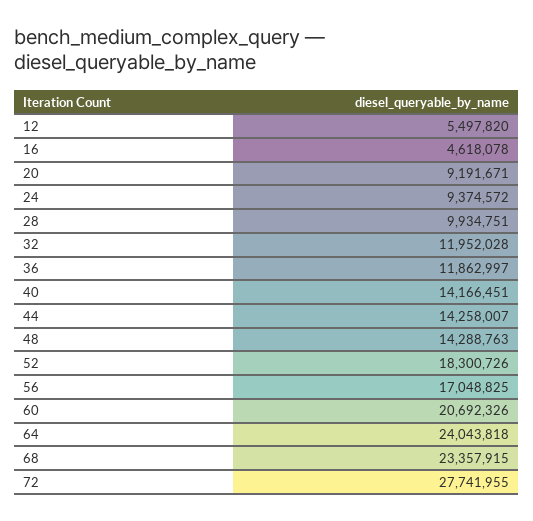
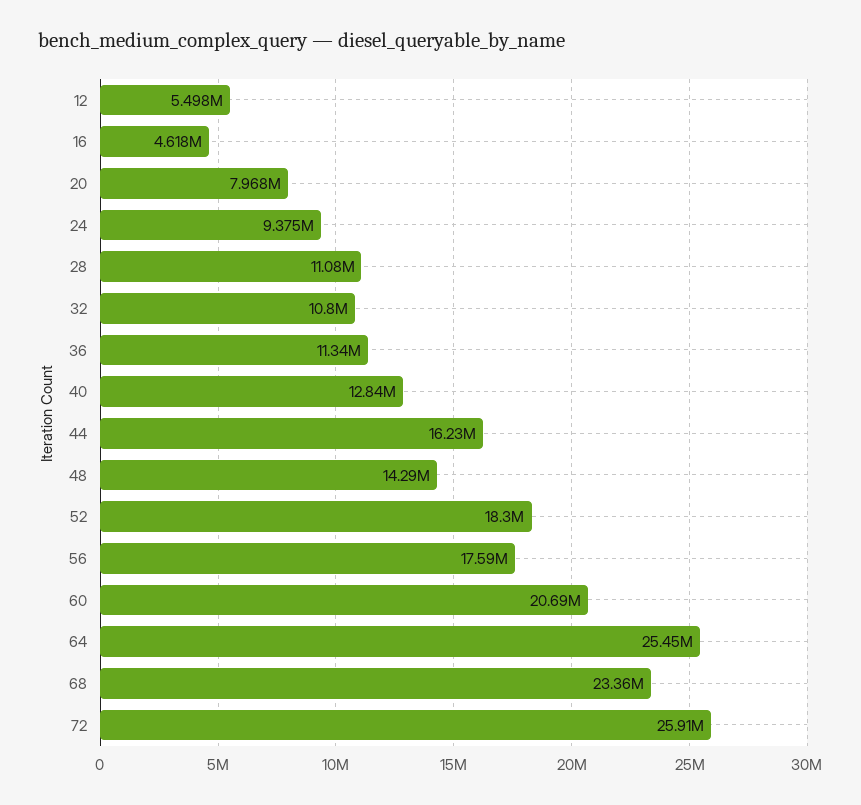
20: 9191671 -> 7968000
28: 9934751 -> 11080000
32: 11952028 -> 10800000
36: 11862997 -> 11340000
40: 14166451 -> 12840000
44: 14258007 -> 16230000
56: 17048825 -> 17590000
64: 24043818 -> 25450000
72: 27741955 -> 25910000

